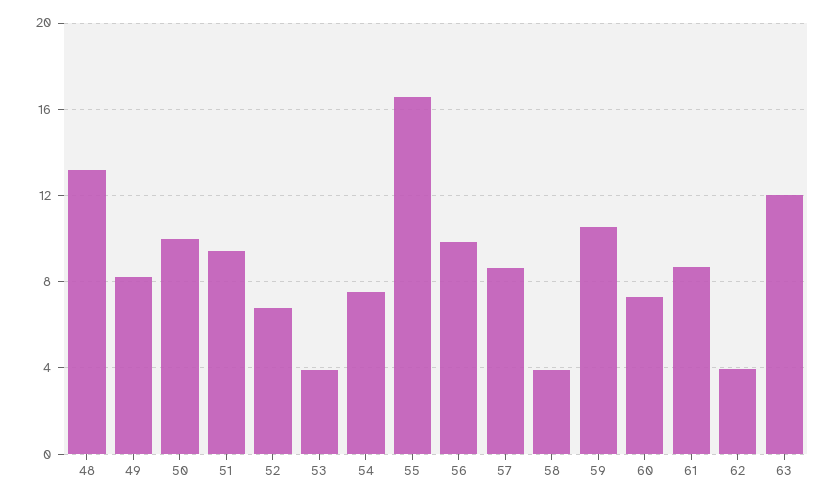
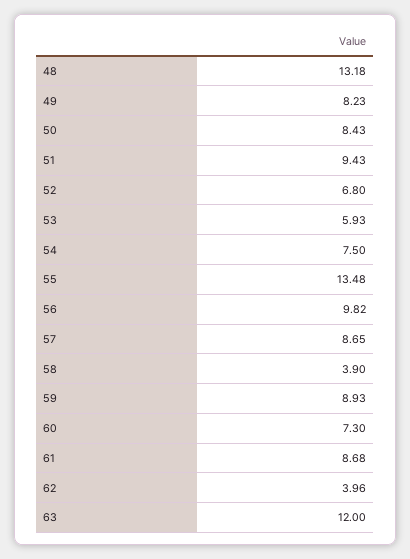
50: 10 -> 8.43
53: 4 -> 5.93
55: 16.5 -> 13.48
59: 10.5 -> 8.93

